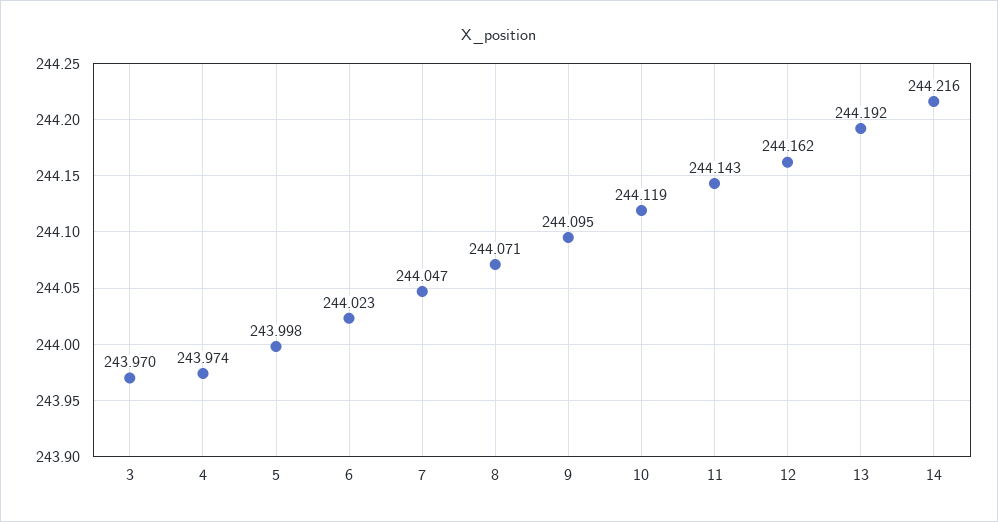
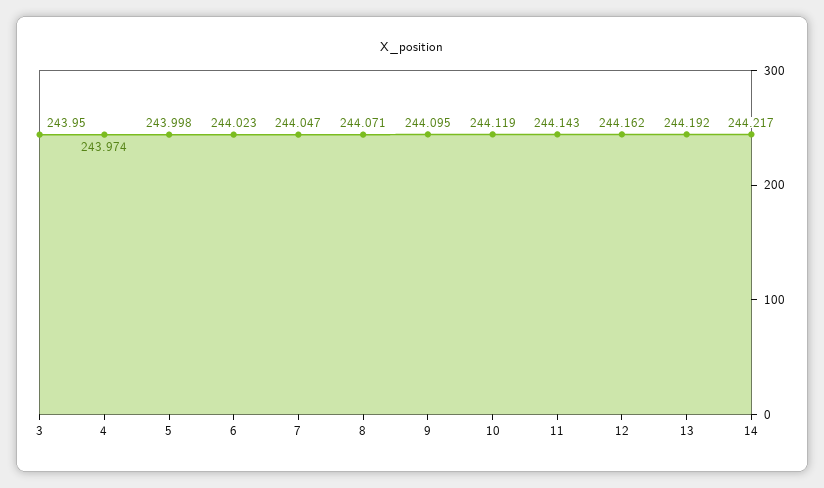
3: 243.97 -> 243.95
14: 244.216 -> 244.217

